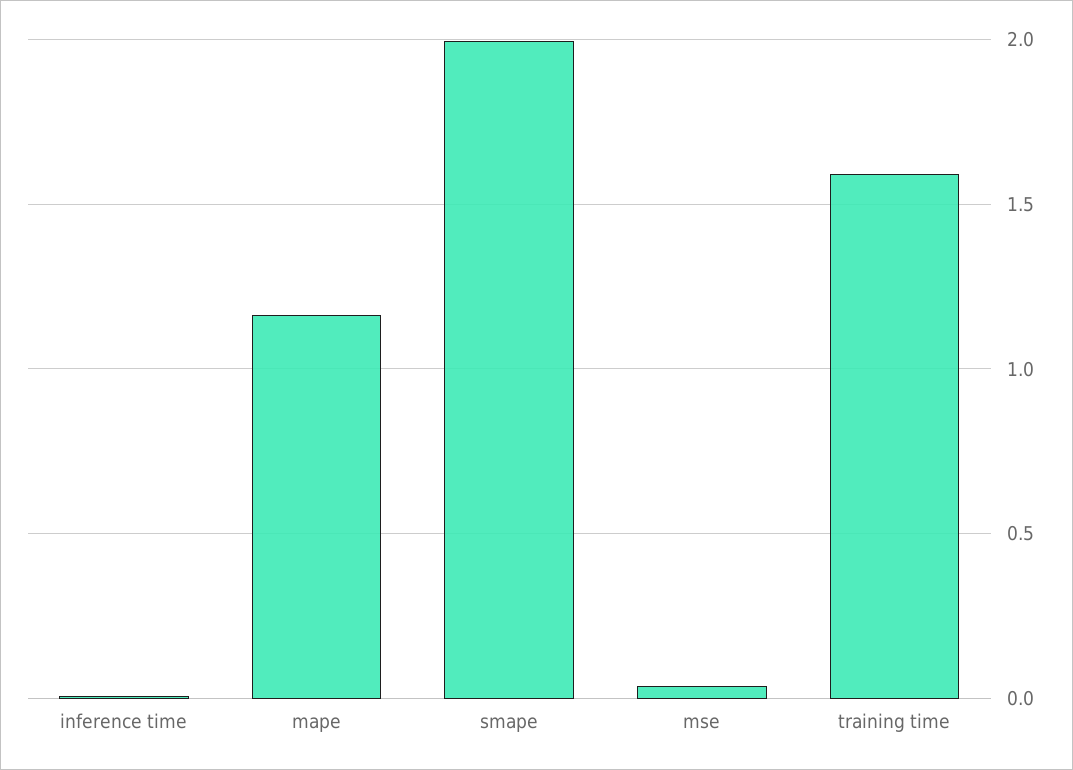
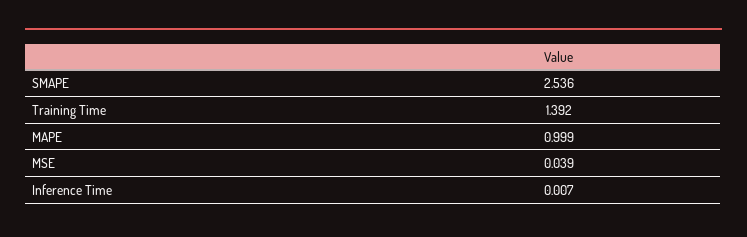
mape: 1.15 -> 0.999
smape: 2 -> 2.536
training time: 1.6 -> 1.392

